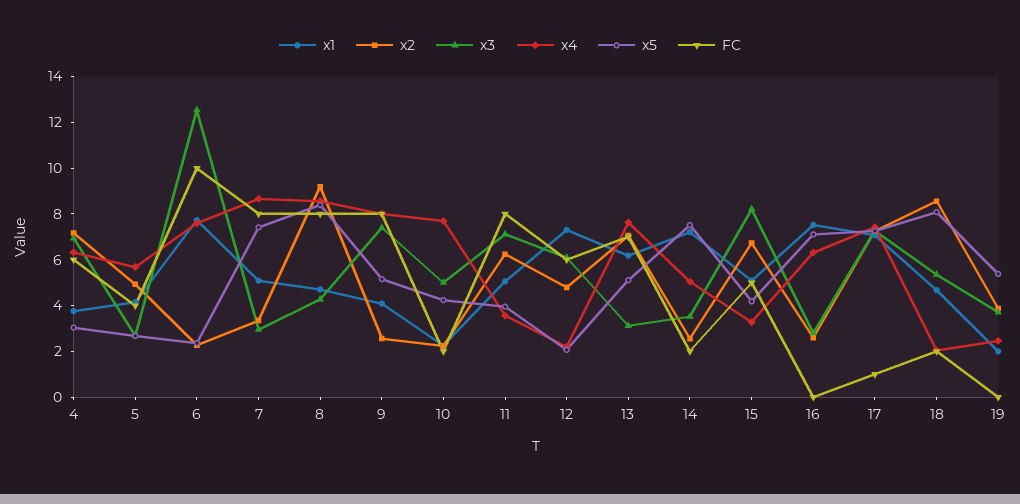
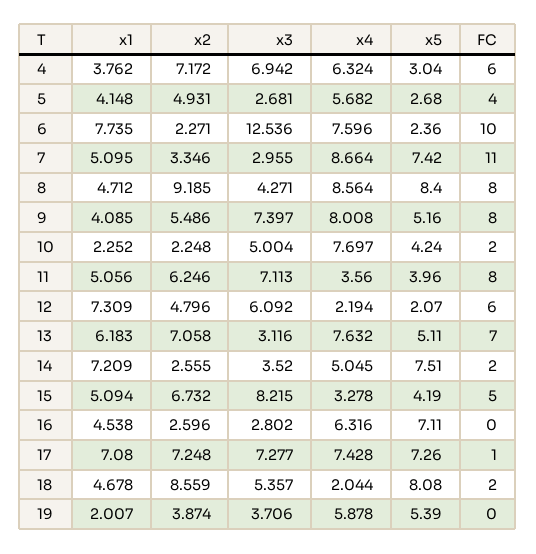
FC, 7: 8 -> 11
x2, 9: 2.5 -> 5.486
x1, 16: 7.5 -> 4.538
x4, 19: 2.5 -> 5.878

